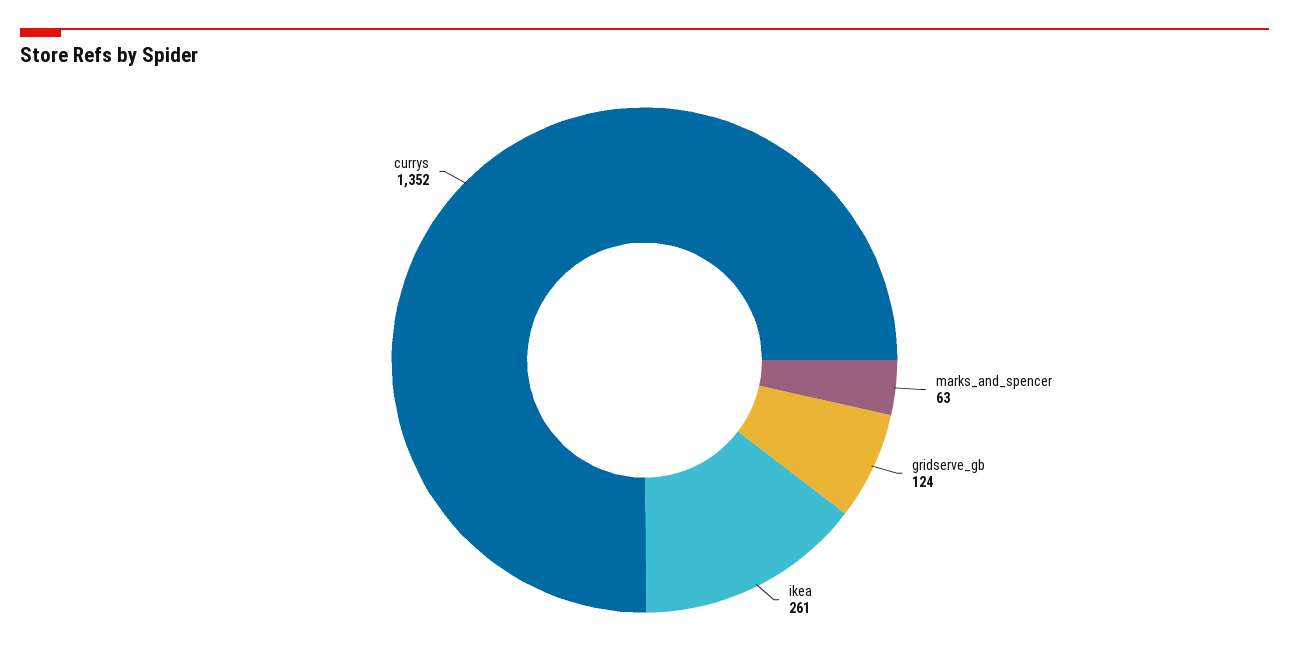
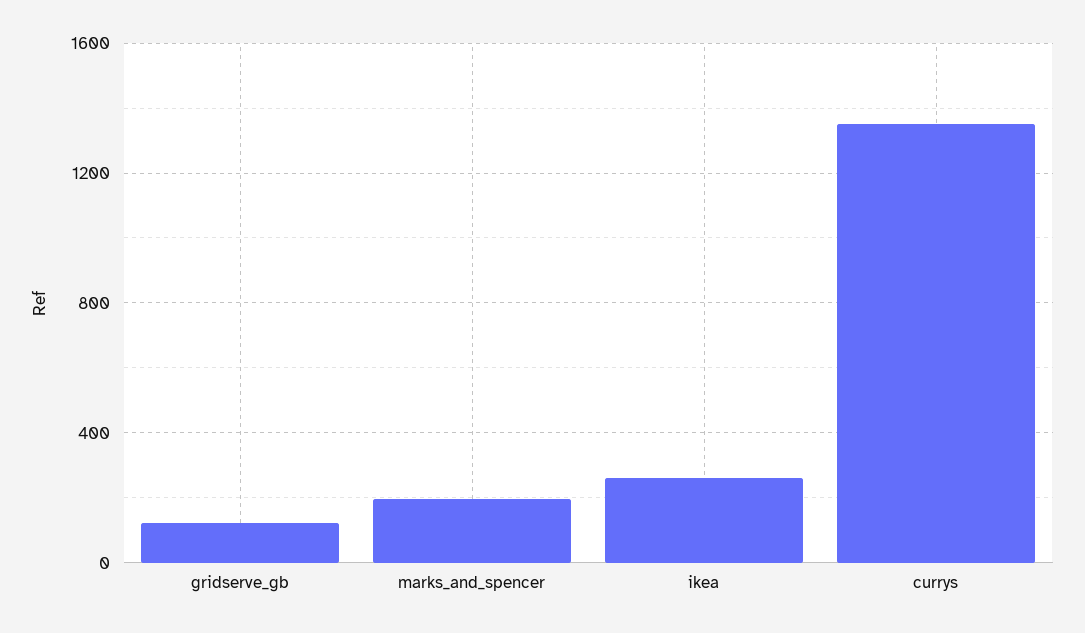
marks_and_spencer: 63 -> 200

